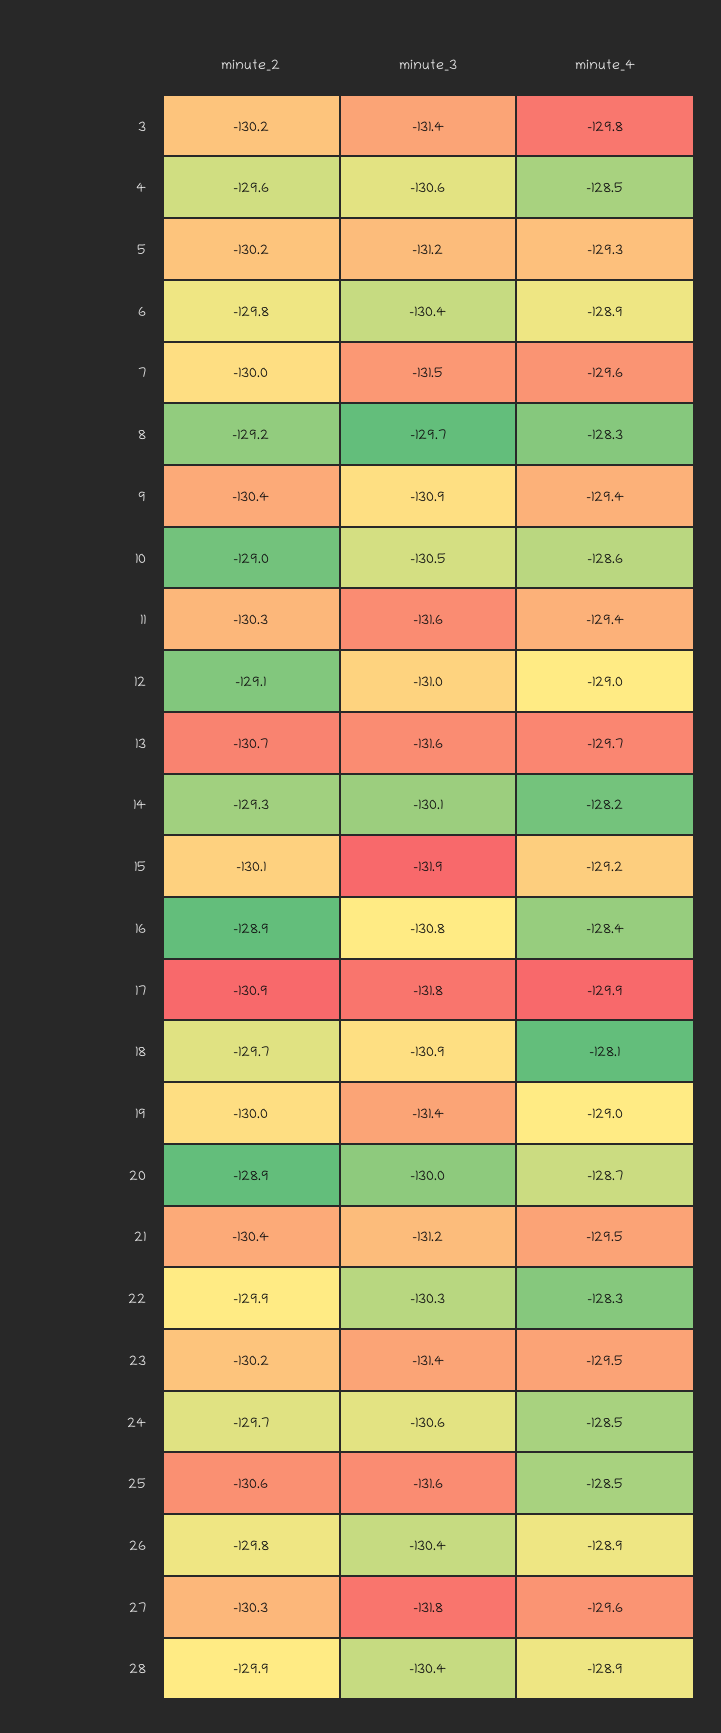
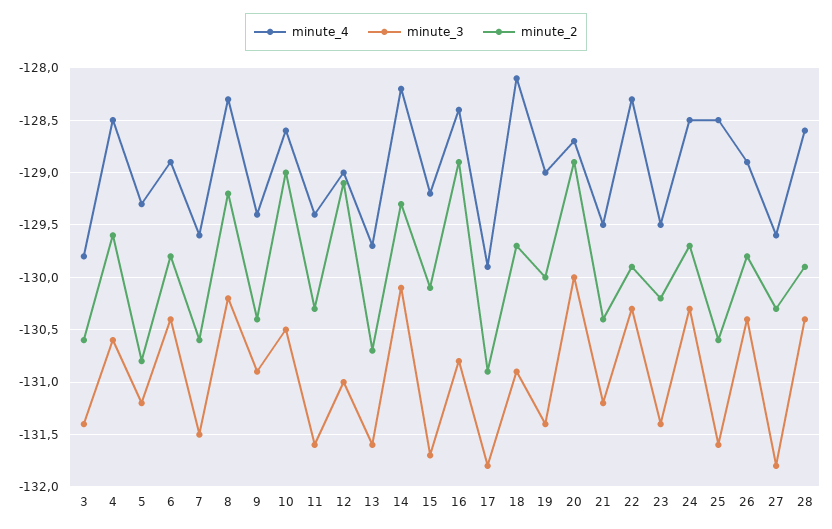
minute_2, 3: -130.2 -> -130.6
minute_2, 5: -130.2 -> -130.8
minute_2, 7: -130 -> -130.6
minute_3, 8: -129.7 -> -130.2
minute_3, 15: -131.9 -> -131.7
minute_3, 24: -130.6 -> -130.3
minute_4, 28: -128.9 -> -128.6

